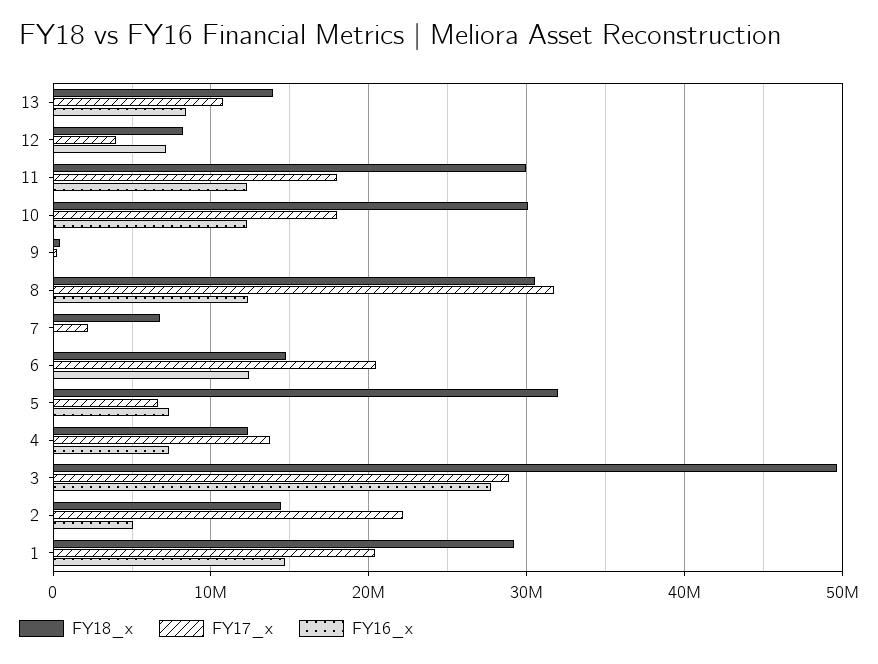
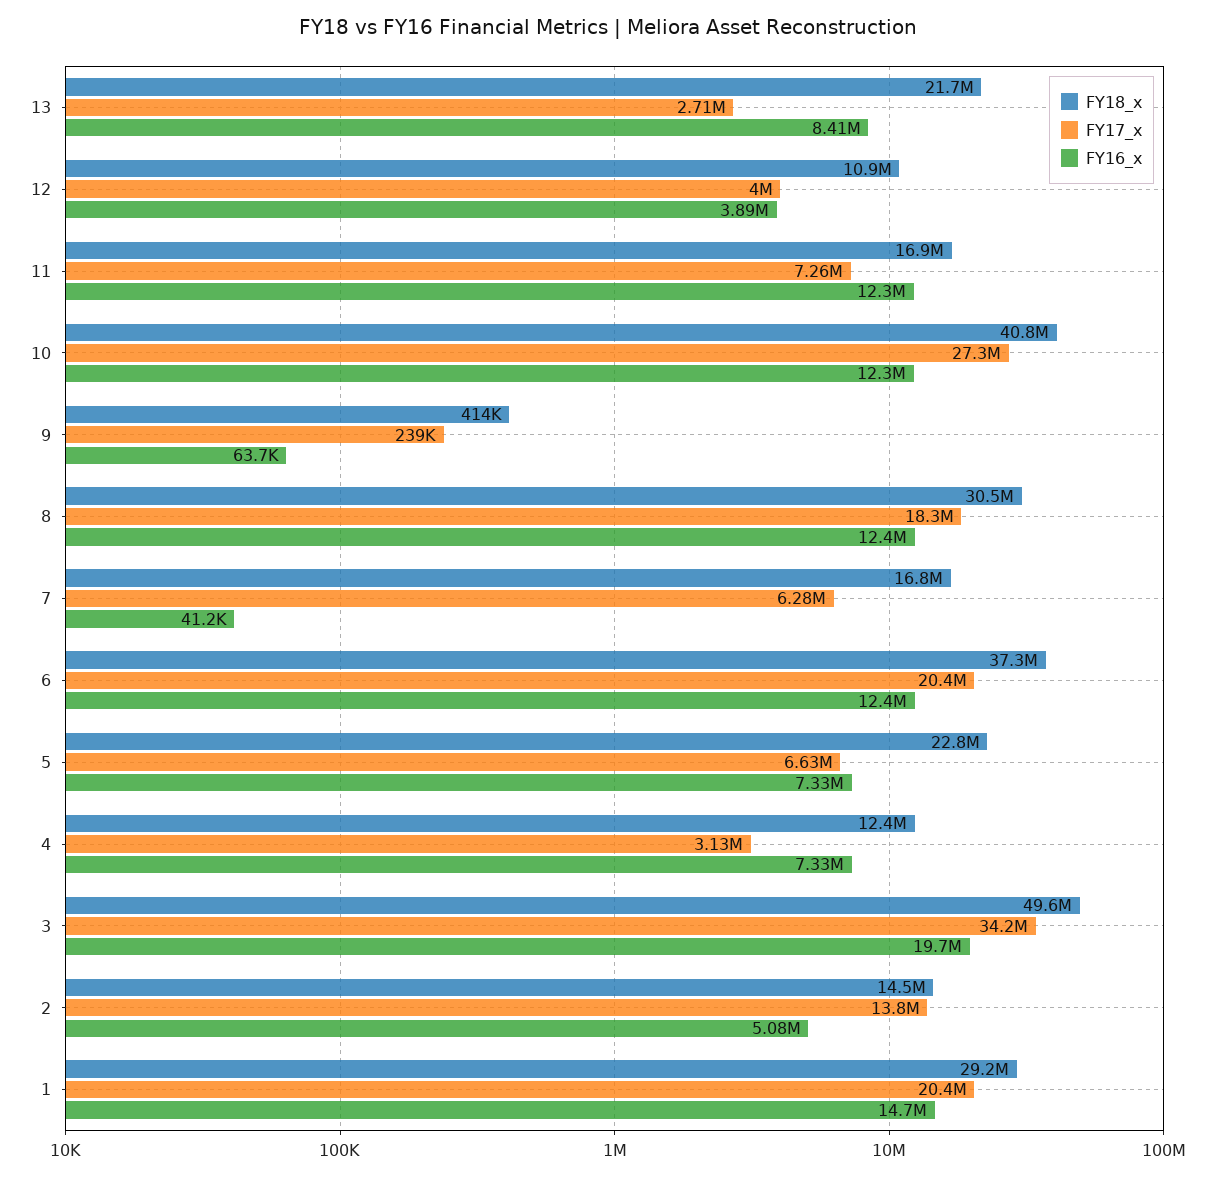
FY18_x, 13: 14000000 -> 21700000
FY17_x, 13: 11000000 -> 2710000
FY18_x, 12: 8000000 -> 10900000
FY16_x, 12: 7000000 -> 3890000
FY18_x, 11: 30000000 -> 16900000
FY17_x, 11: 18000000 -> 7260000
FY18_x, 10: 30000000 -> 40800000
FY17_x, 10: 18000000 -> 27300000
FY17_x, 8: 32000000 -> 18300000
FY18_x, 7: 7000000 -> 16800000
FY17_x, 7: 2000000 -> 6280000
FY18_x, 6: 15000000 -> 37300000
FY18_x, 5: 32000000 -> 22800000
FY17_x, 4: 14000000 -> 3130000
FY17_x, 3: 29000000 -> 34200000
FY16_x, 3: 28000000 -> 19700000
FY17_x, 2: 22000000 -> 13800000

